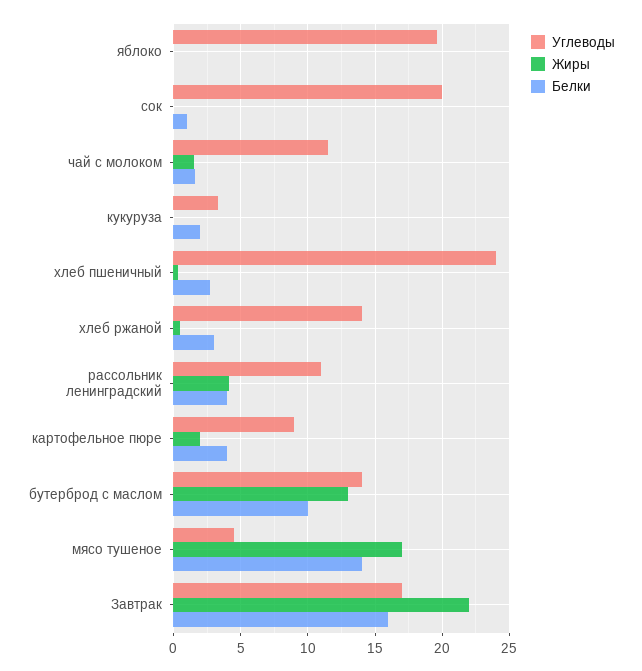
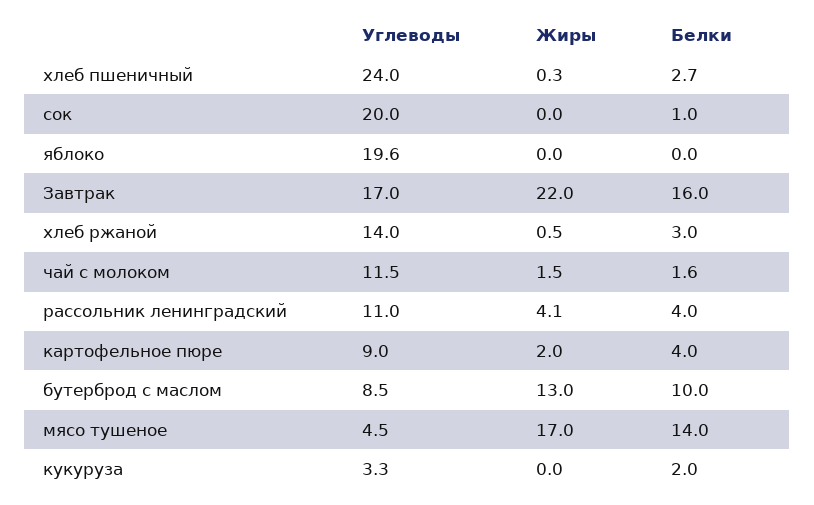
Углеводы, бутерброд с маслом: 14 -> 8.5

